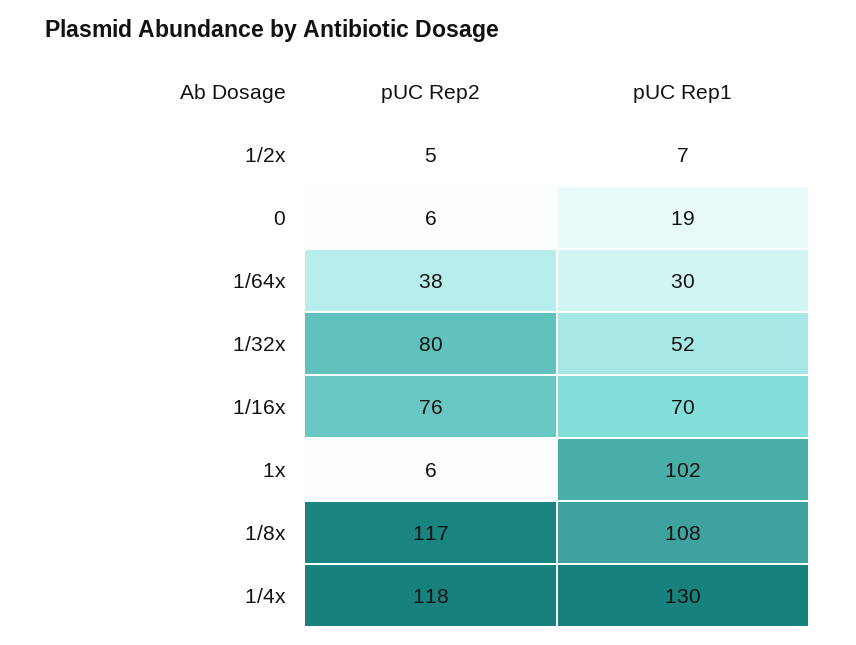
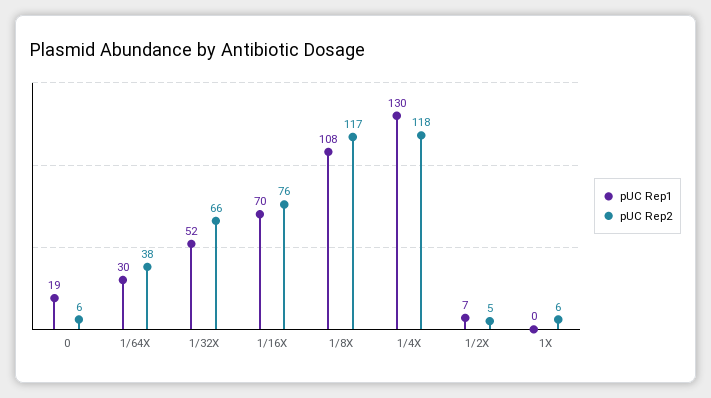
pUC Rep2, 1/32x: 80 -> 66
pUC Rep1, 1x: 102 -> 0

